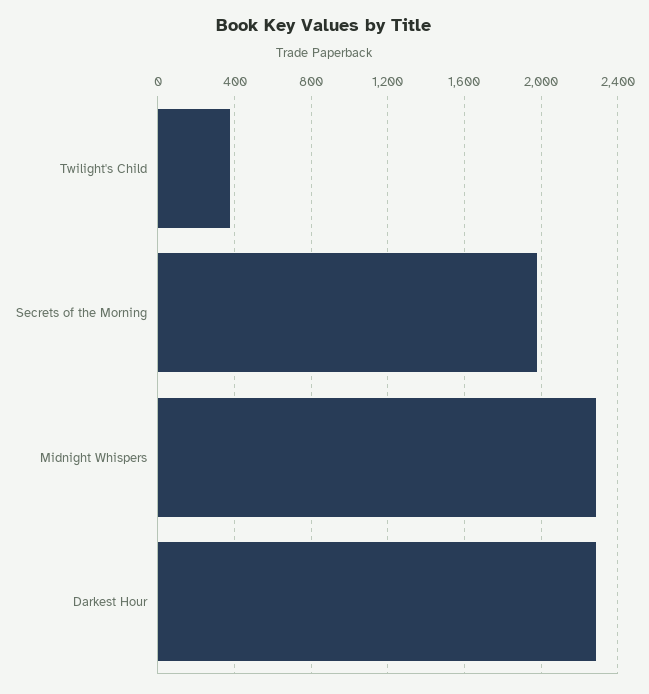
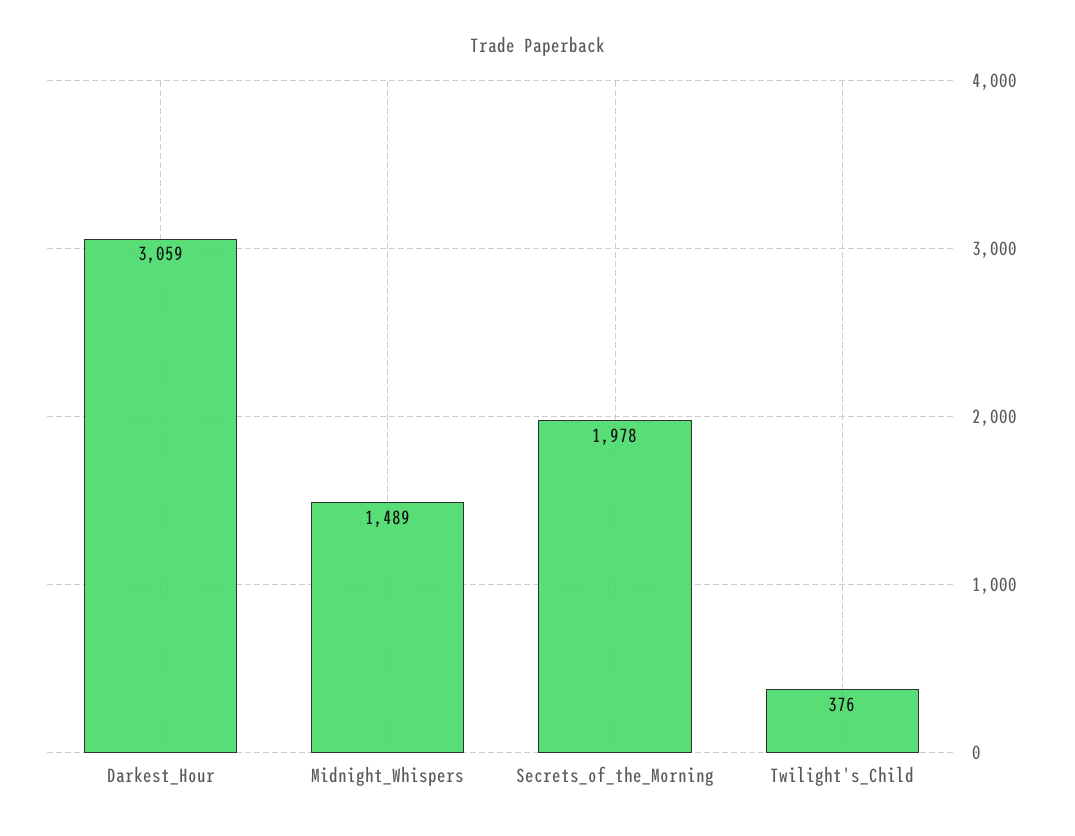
Midnight Whispers: 2300 -> 1489
Darkest Hour: 2300 -> 3059

